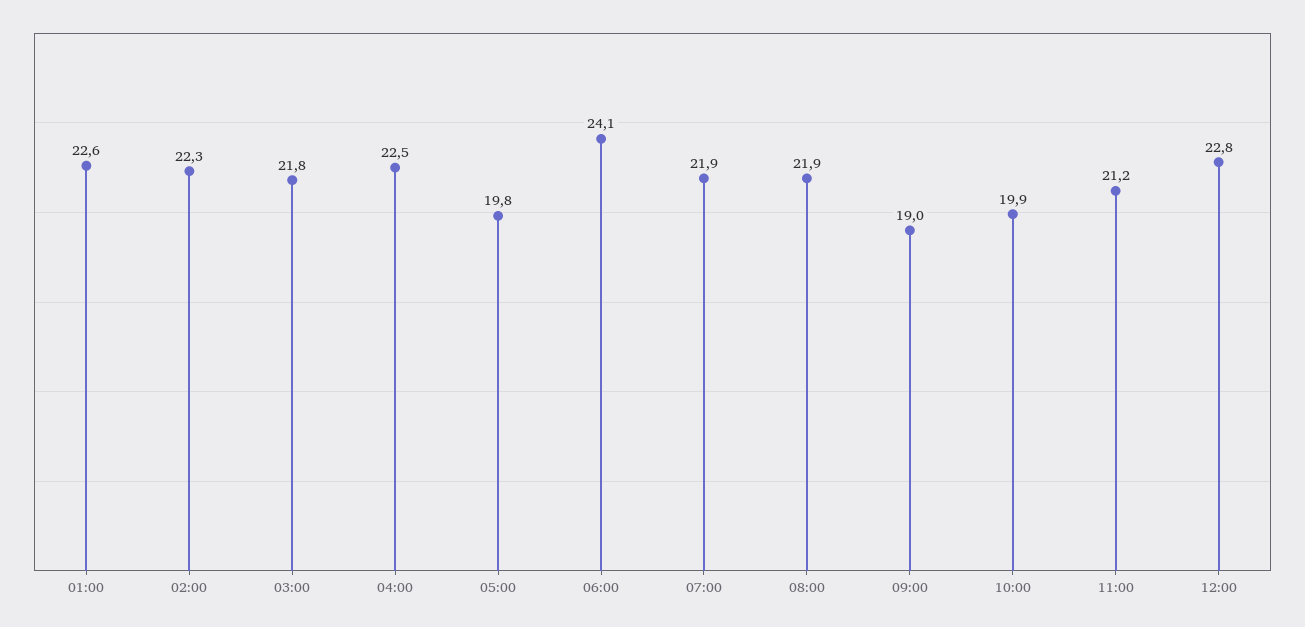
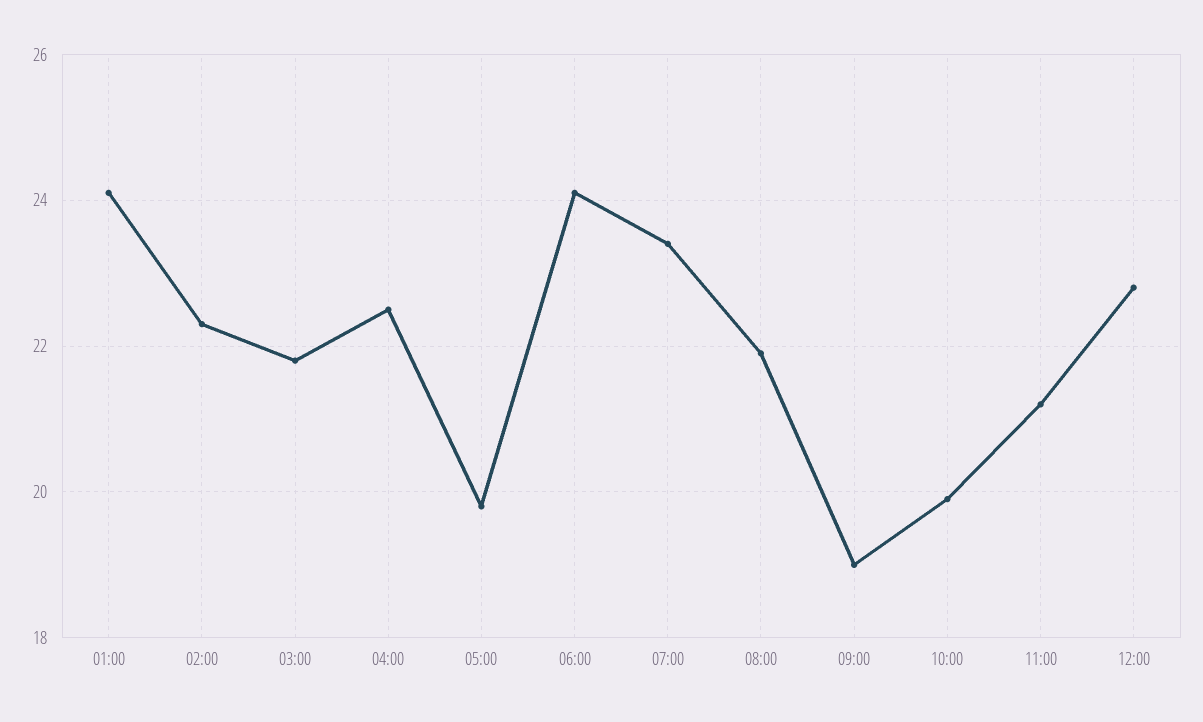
01:00: 22.6 -> 24
07:00: 21.9 -> 23.5

